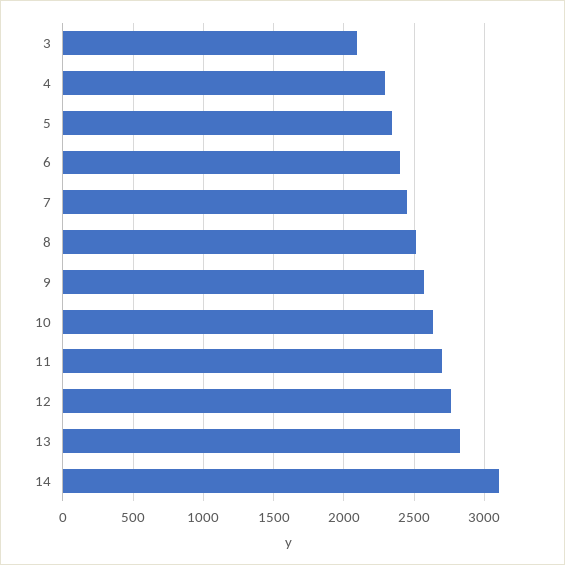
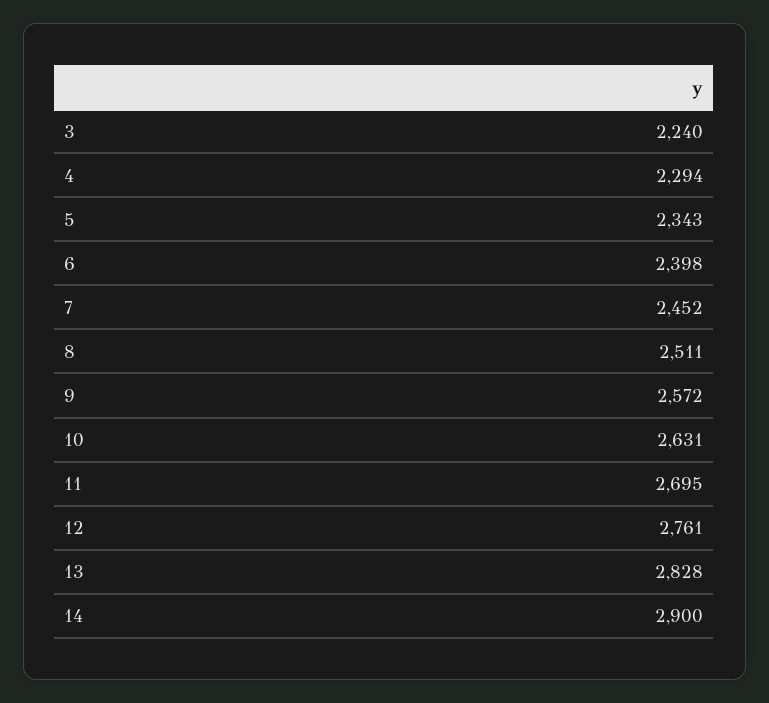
3: 2100 -> 2240
14: 3100 -> 2900

